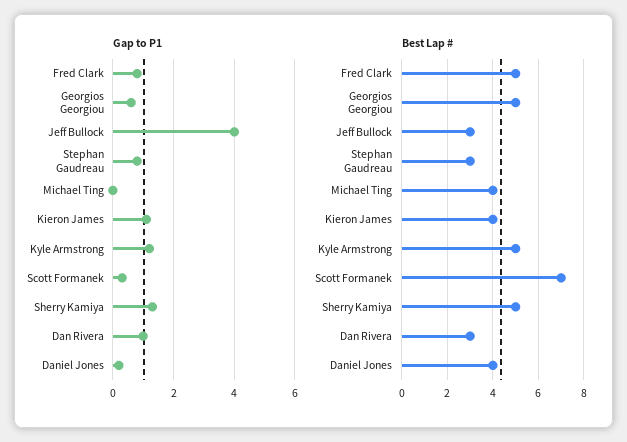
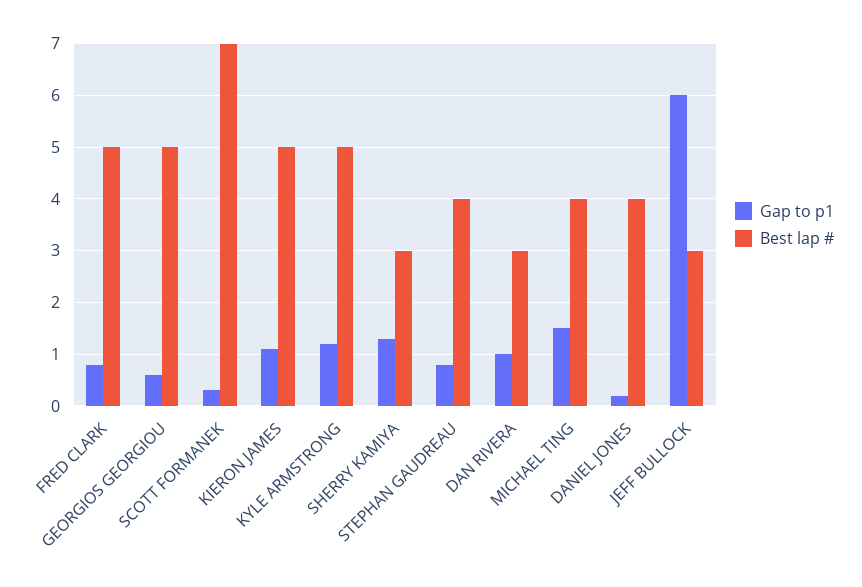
Gap to P1, Jeff Bullock: 4 -> 6
Gap to P1, Michael Ting: 0 -> 1.5
Best Lap #, Stephan Gaudreau: 3 -> 4
Best Lap #, Kieron James: 4 -> 5
Best Lap #, Sherry Kamiya: 5 -> 3

